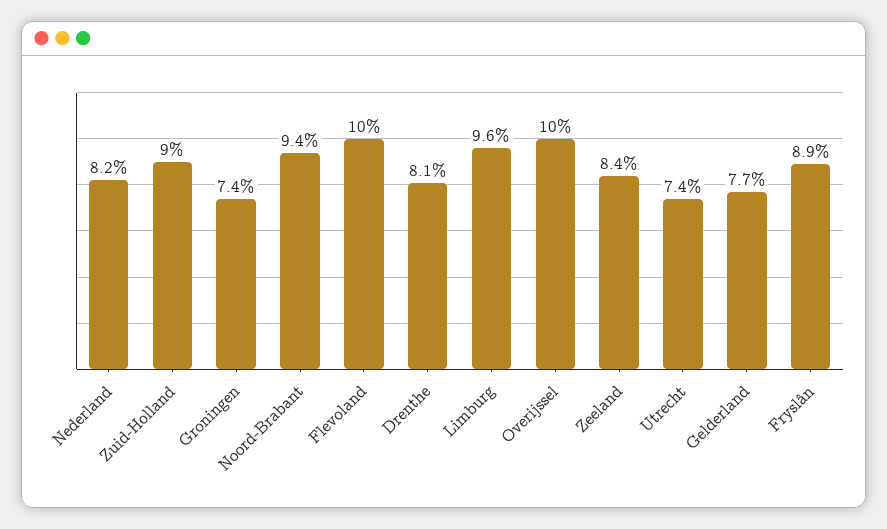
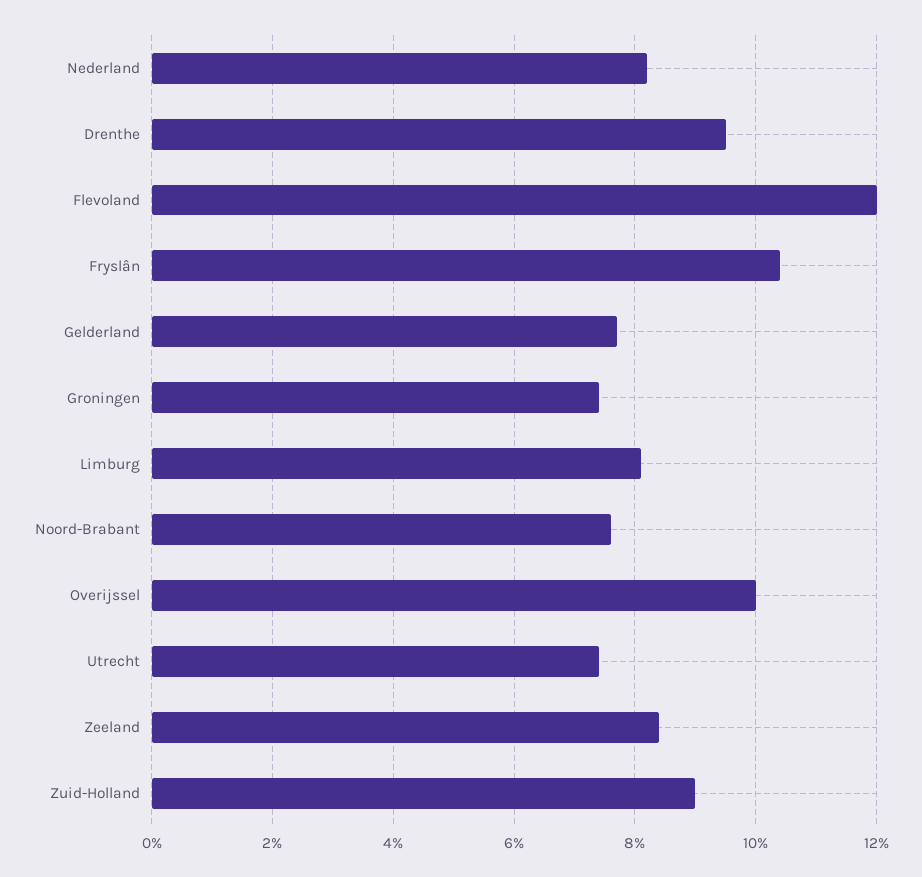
Noord-Brabant: 9.4 -> 7.5
Flevoland: 10 -> 12
Drenthe: 8.1 -> 9.5
Limburg: 9.6 -> 8
Fryslân: 8.9 -> 10.5

